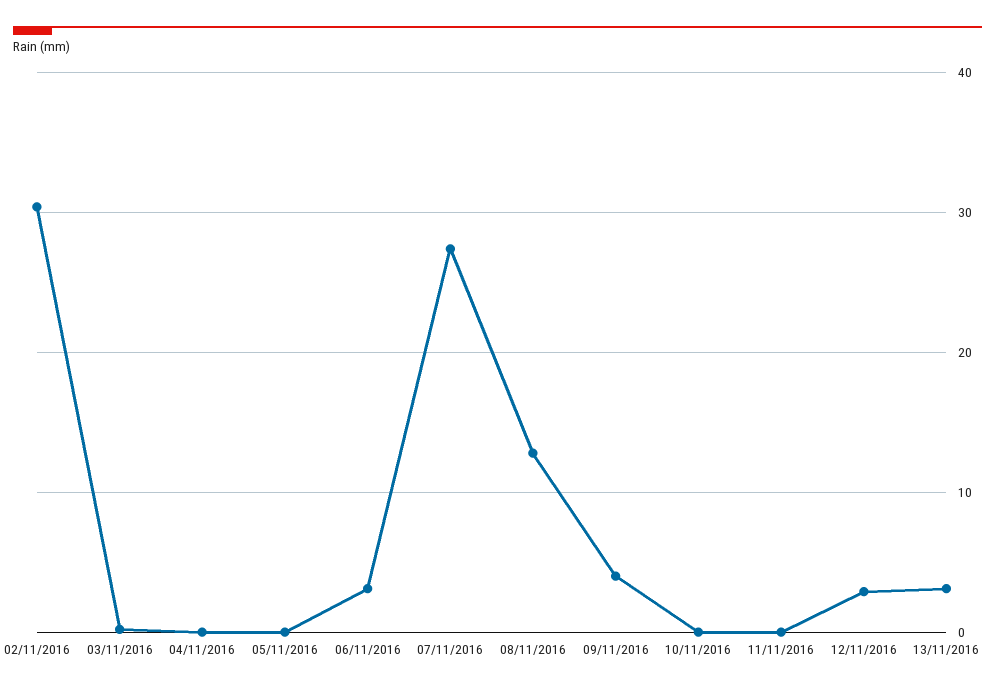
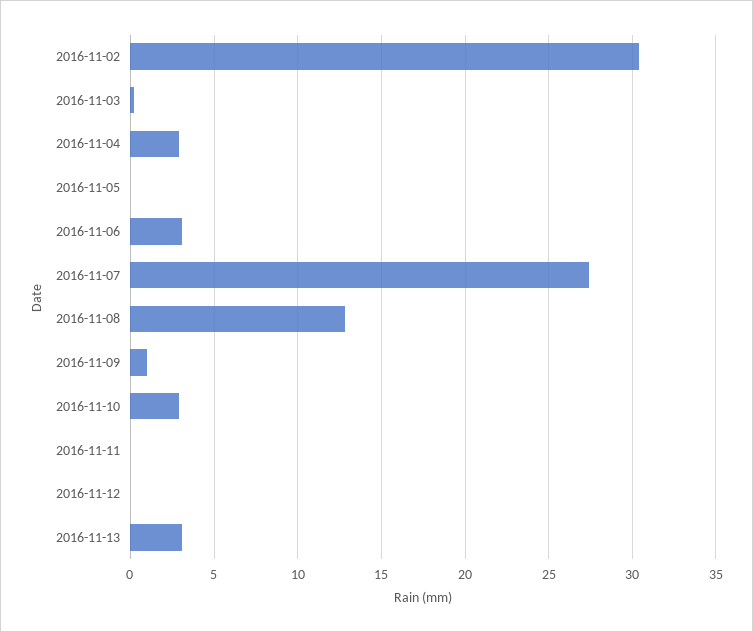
04/11/2016: 0 -> 3
09/11/2016: 4 -> 1
10/11/2016: 0 -> 3
12/11/2016: 3 -> 0

